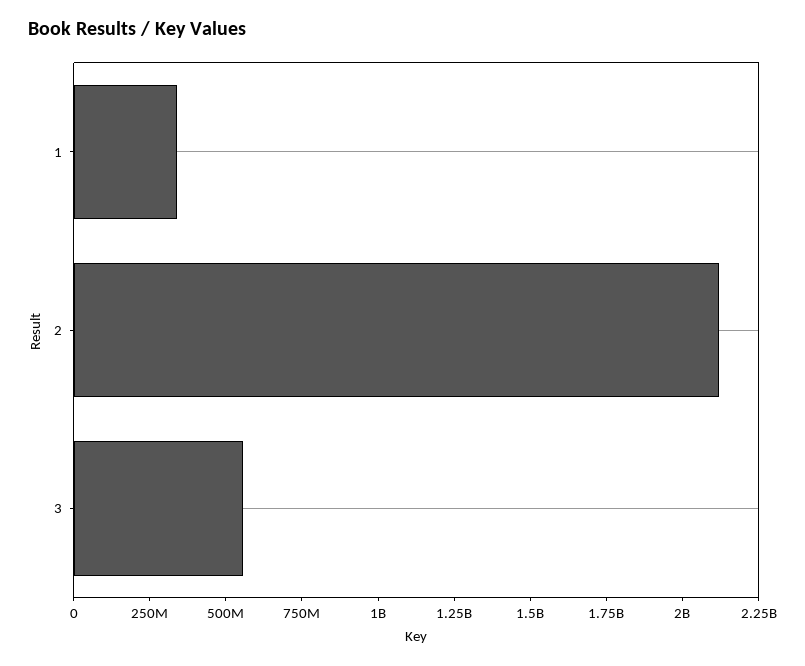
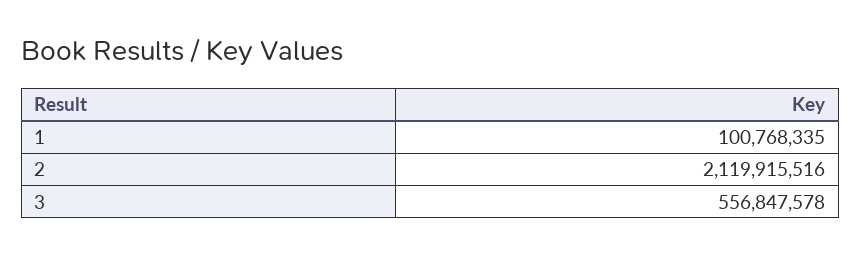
1: 350000000 -> 100768335

